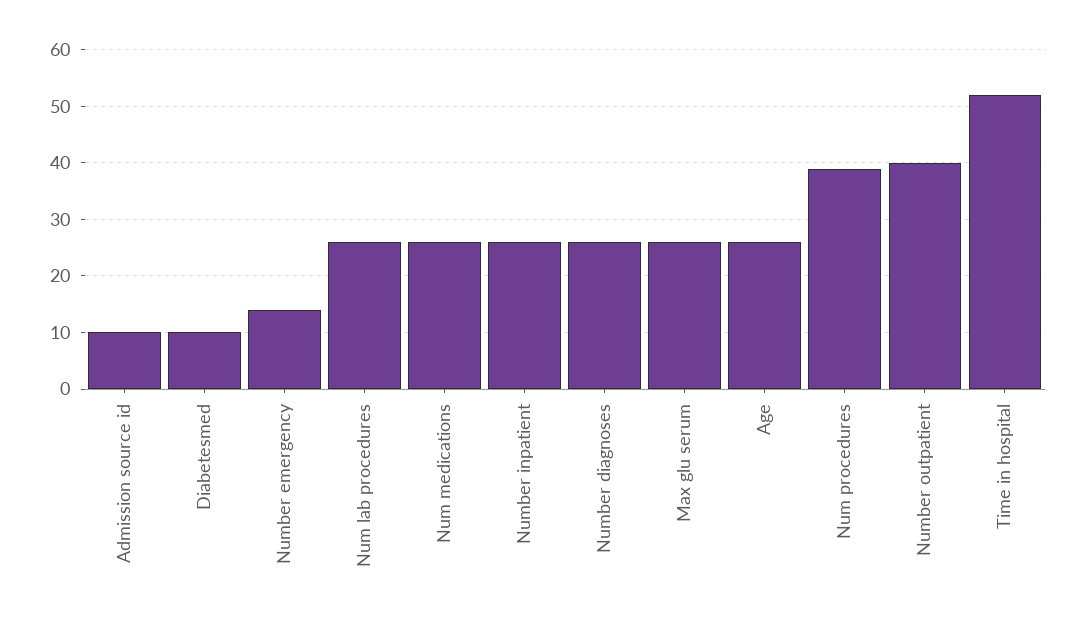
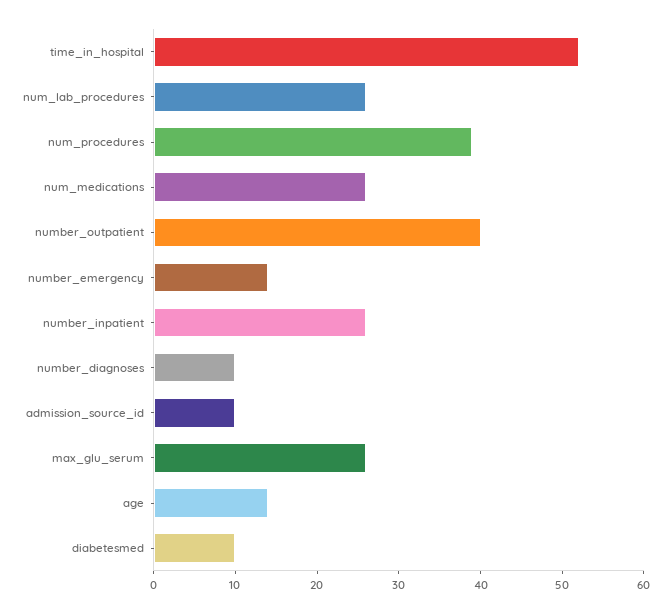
Number diagnoses: 25 -> 10
Age: 25 -> 14

